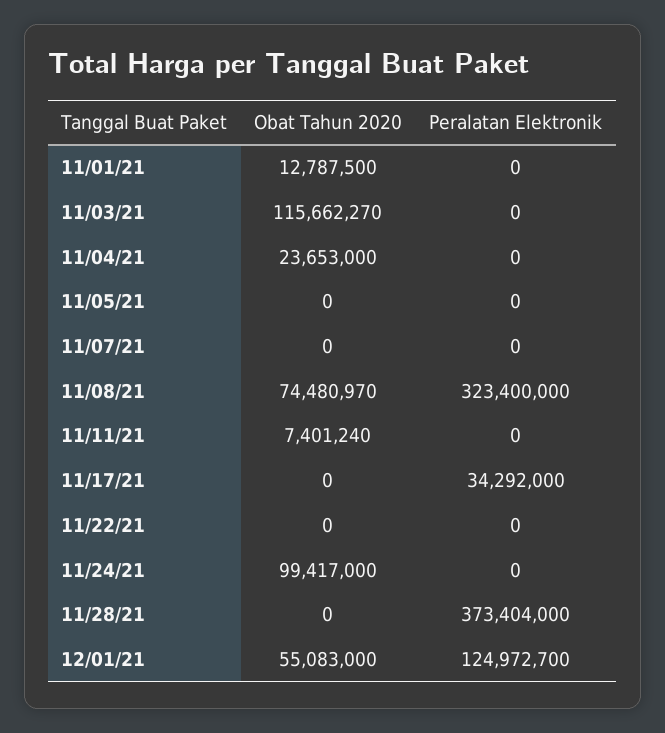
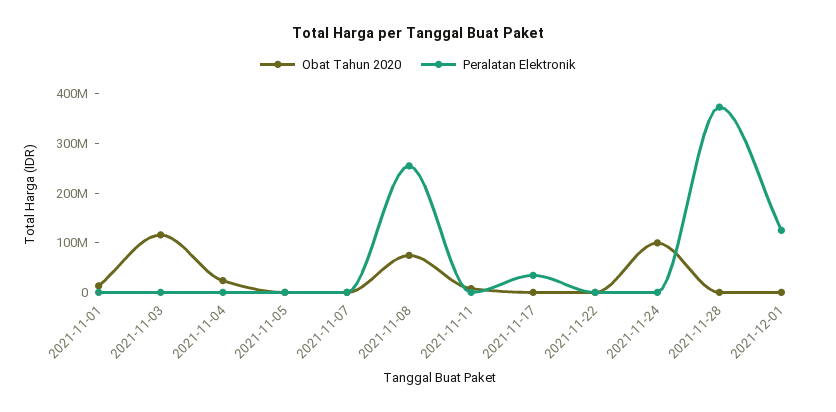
Peralatan Elektronik, 11/08/21: 323400000 -> 260000000
Obat Tahun 2020, 12/01/21: 55083000 -> 0

